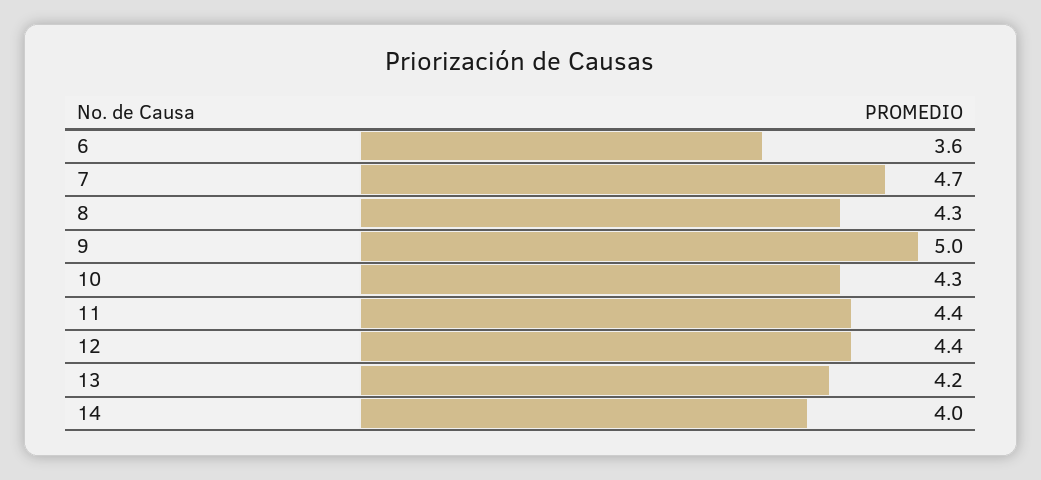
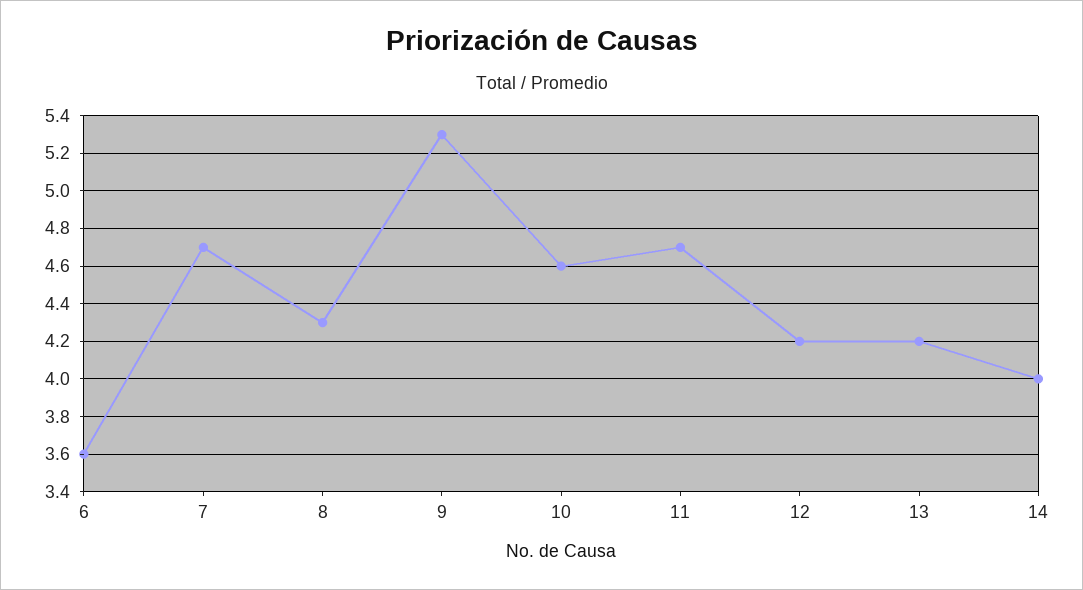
9: 5 -> 5.3
10: 4.3 -> 4.6
11: 4.4 -> 4.7
12: 4.4 -> 4.2

